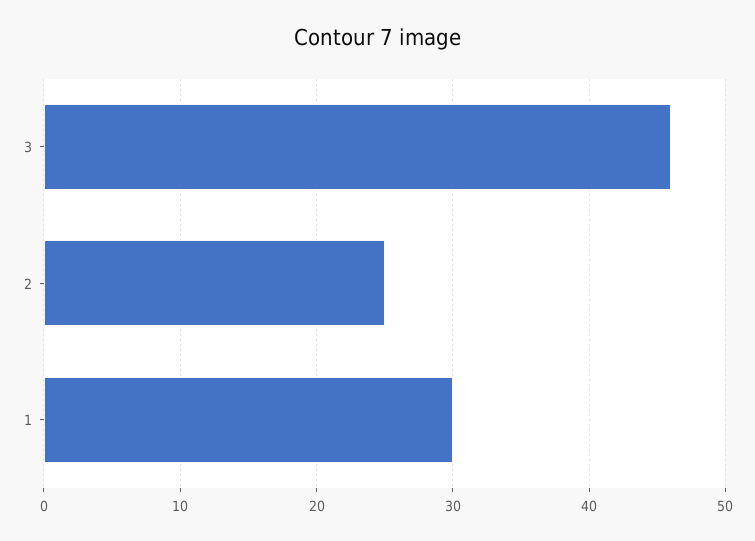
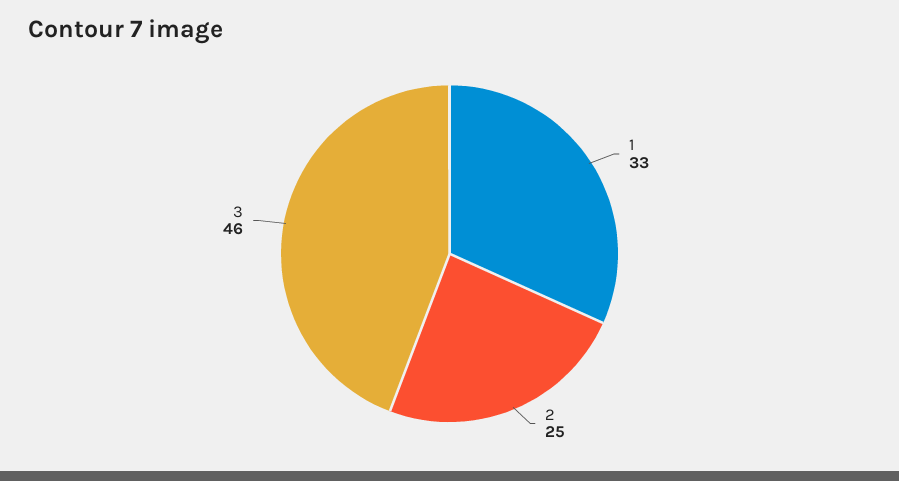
1: 30 -> 33

